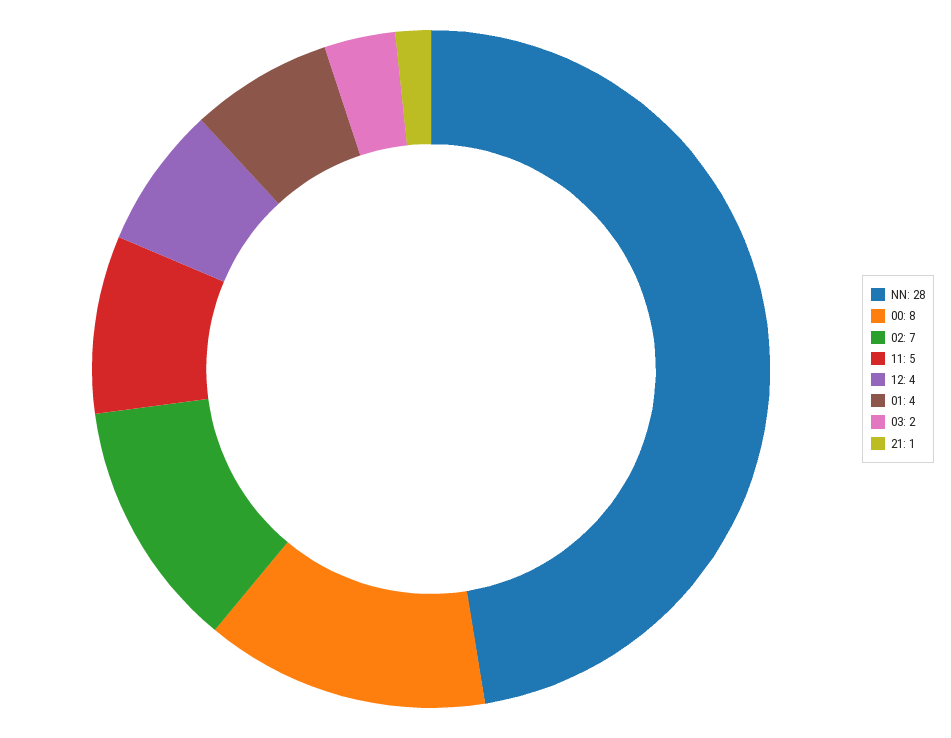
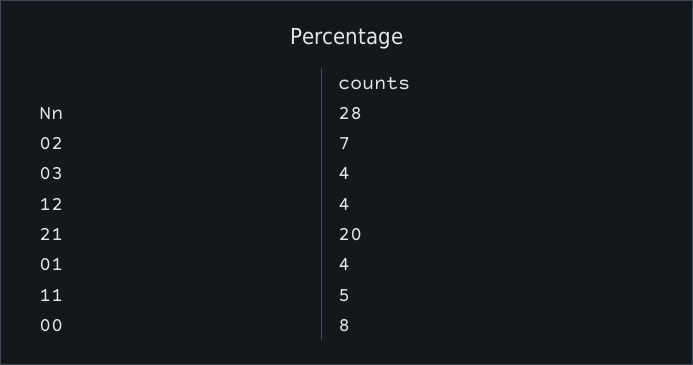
03: 2 -> 4
21: 1 -> 20

